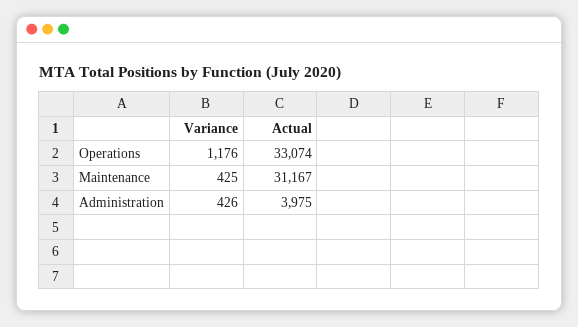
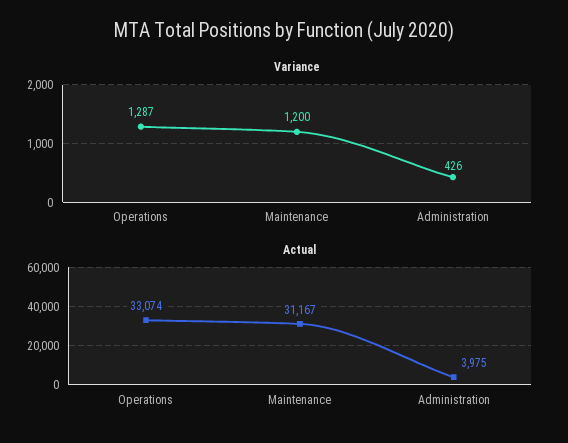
Variance, Operations: 1176 -> 1287
Variance, Maintenance: 425 -> 1200

